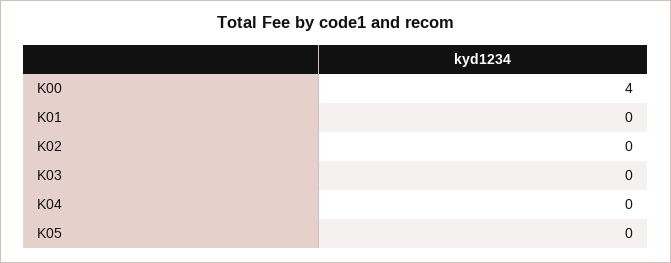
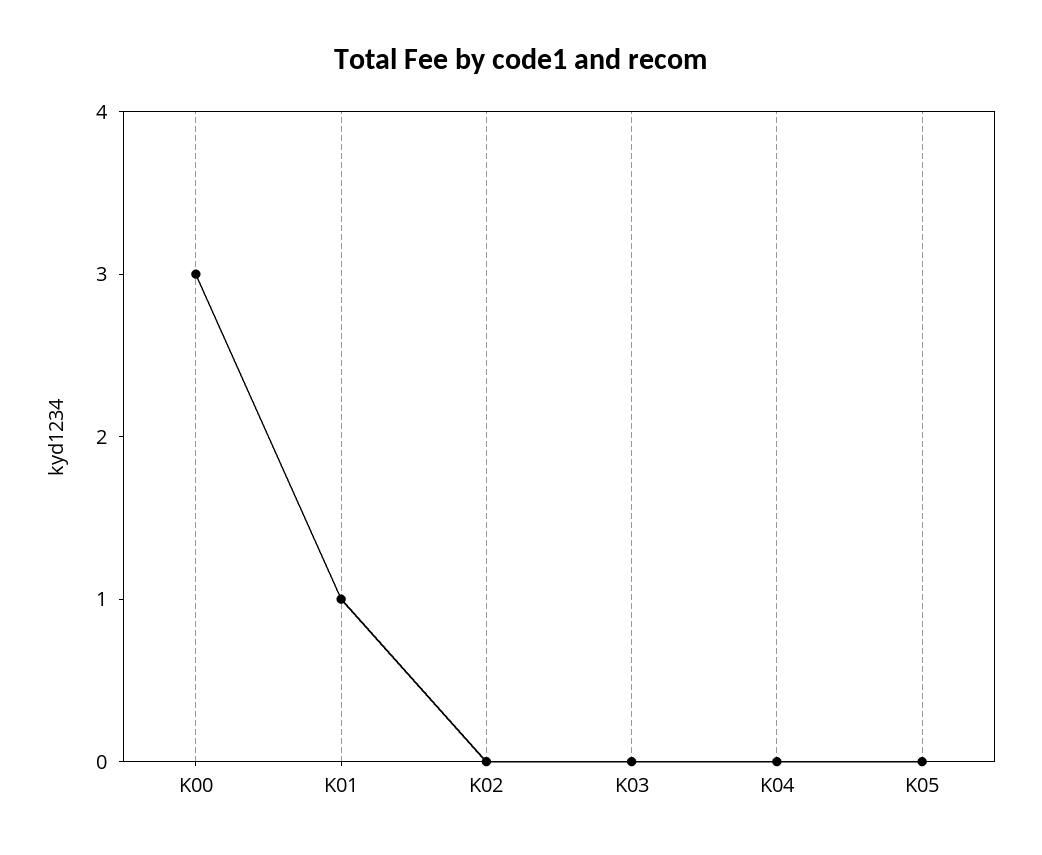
K00: 4 -> 3
K01: 0 -> 1

